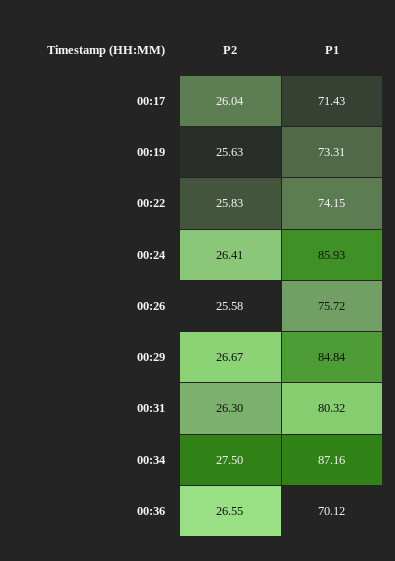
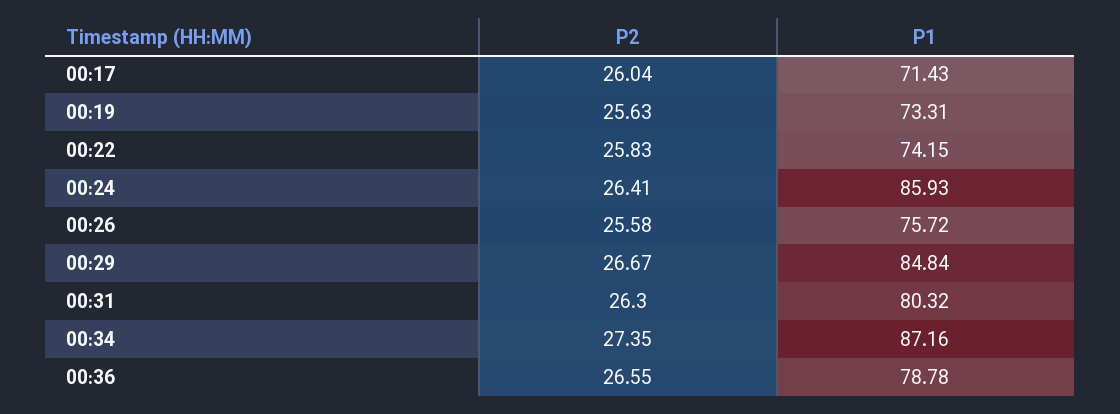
P2, 00:34: 27.5 -> 27.35
P1, 00:36: 70.12 -> 78.78

